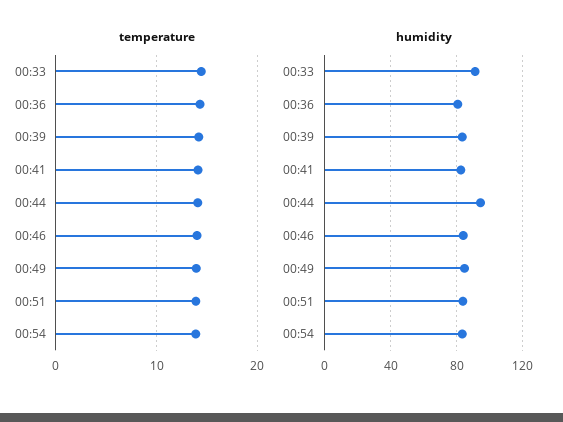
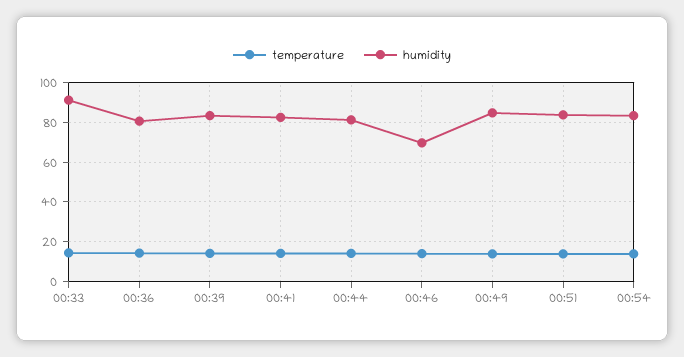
humidity, 00:44: 95 -> 80
humidity, 00:46: 85 -> 70

